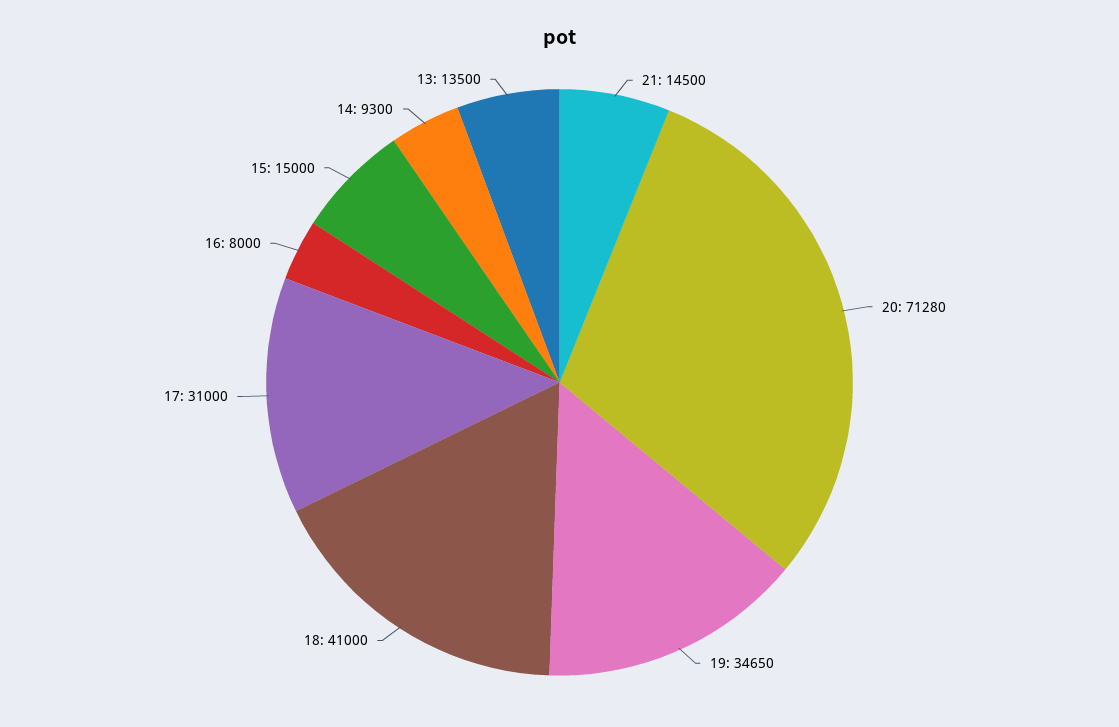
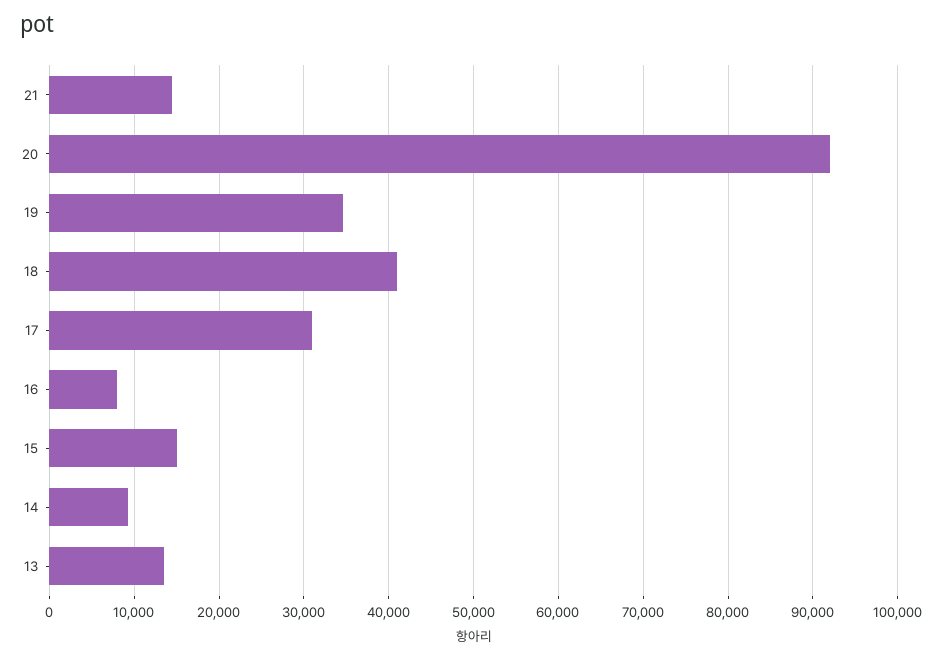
20: 71280 -> 92000

